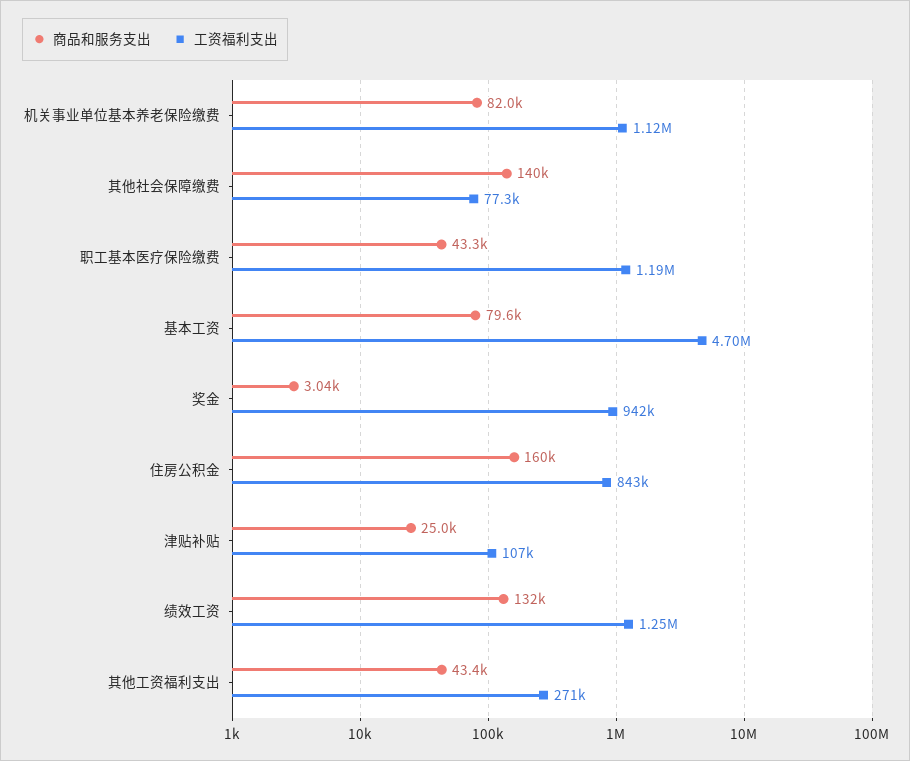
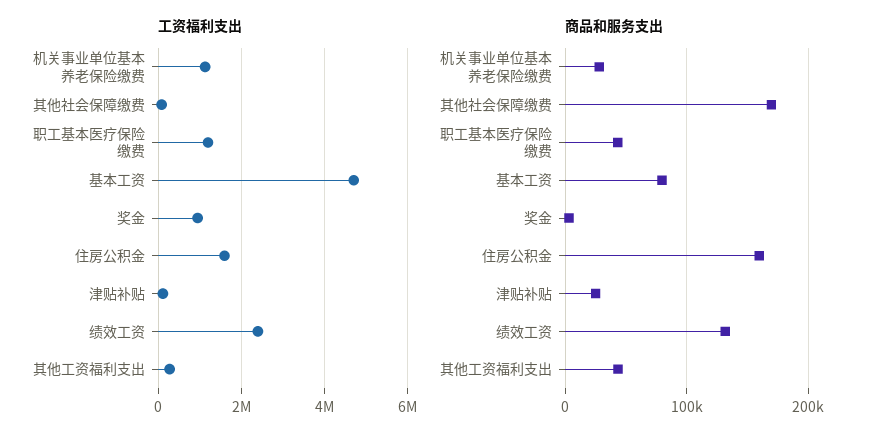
商品和服务支出, 机关事业单位基本养老保险缴费: 82000 -> 30000
商品和服务支出, 其他社会保障缴费: 140000 -> 170000
工资福利支出, 住房公积金: 843000 -> 1600000
工资福利支出, 绩效工资: 1250000 -> 2400000

